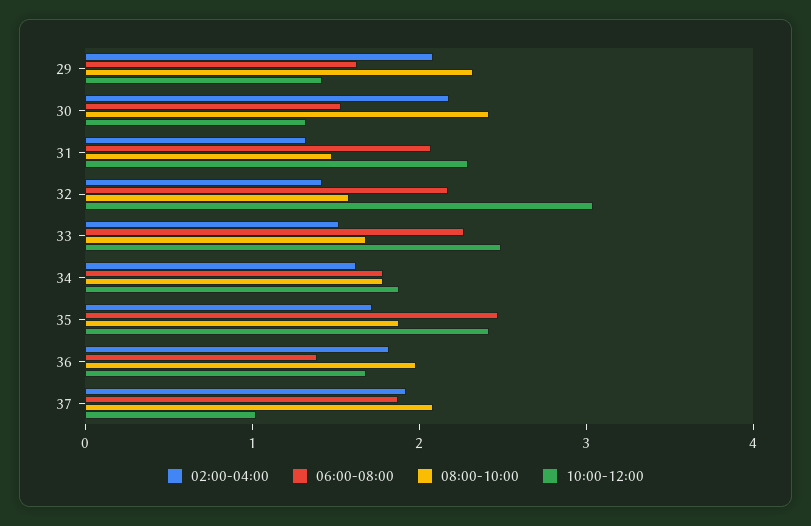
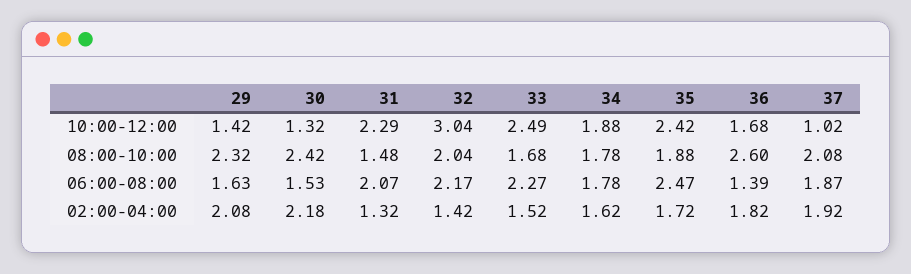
08:00-10:00, 32: 1.6 -> 2.04
08:00-10:00, 36: 2 -> 2.6

